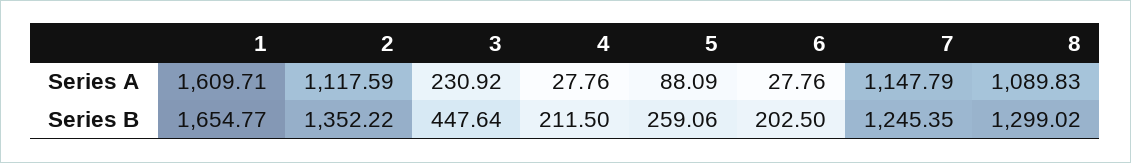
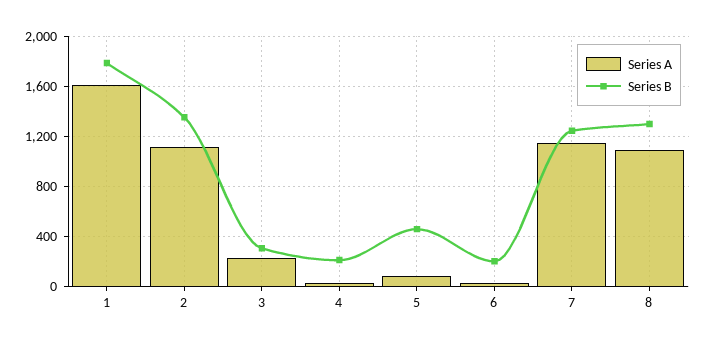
Series B, 1: 1654.77 -> 1800
Series B, 3: 447.64 -> 300
Series B, 5: 259.06 -> 450

